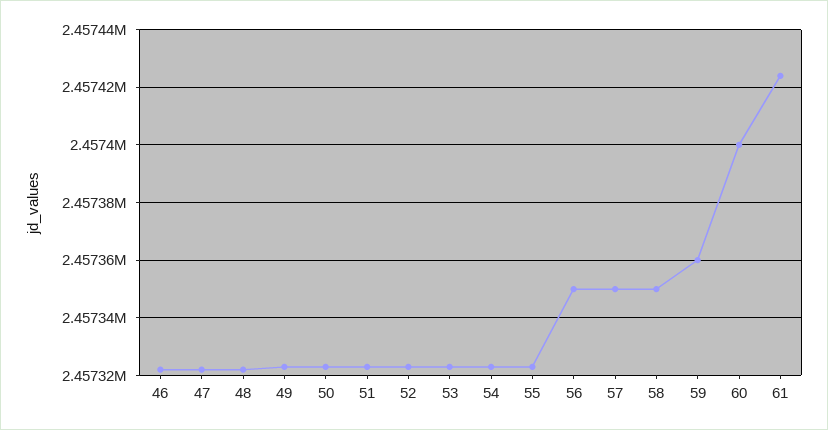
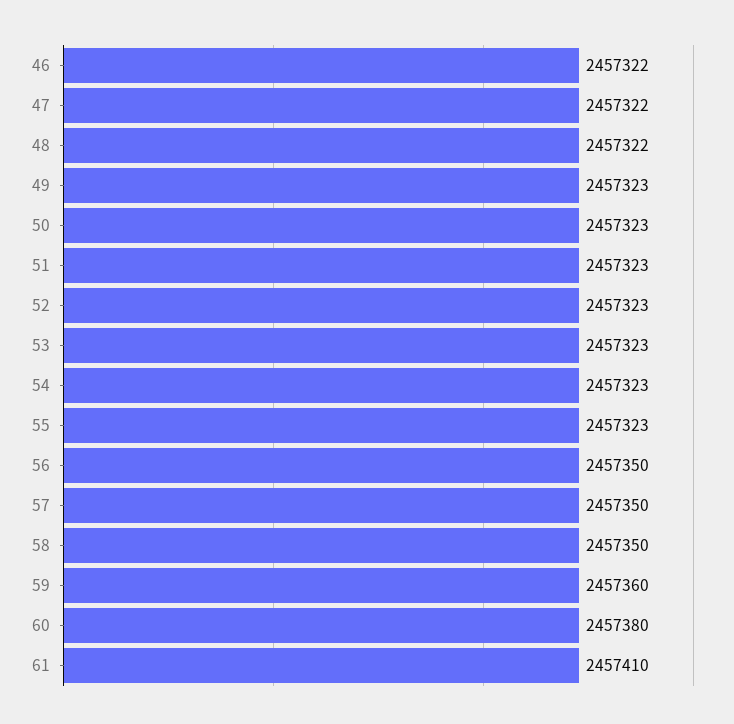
60: 2457400 -> 2457380
61: 2457425 -> 2457410

